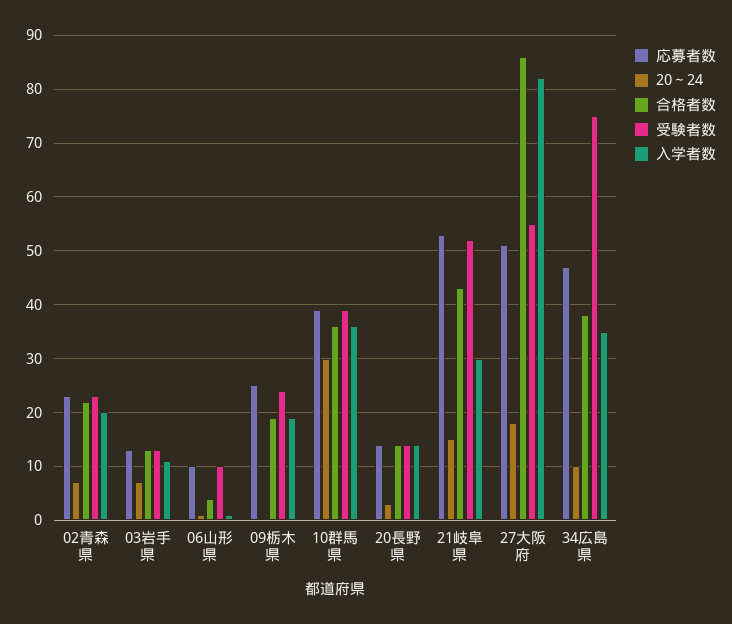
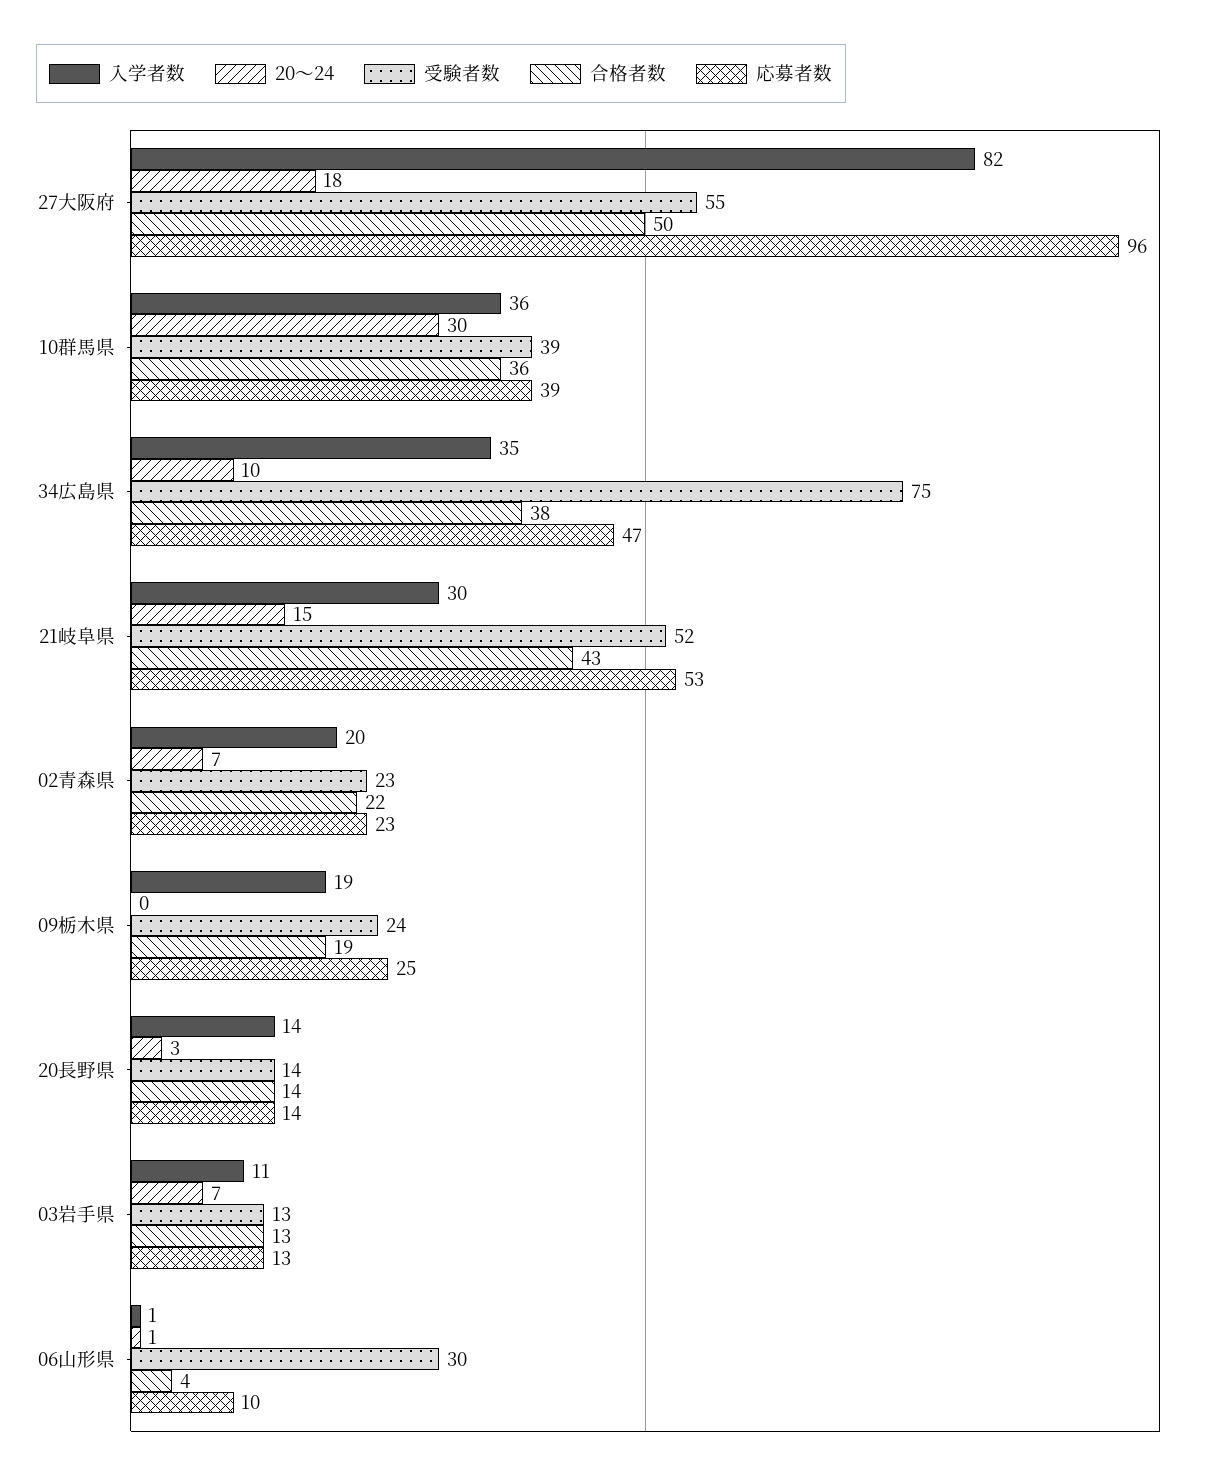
受験者数, 06山形県: 10 -> 30
応募者数, 27大阪府: 50 -> 96
合格者数, 27大阪府: 85 -> 50

